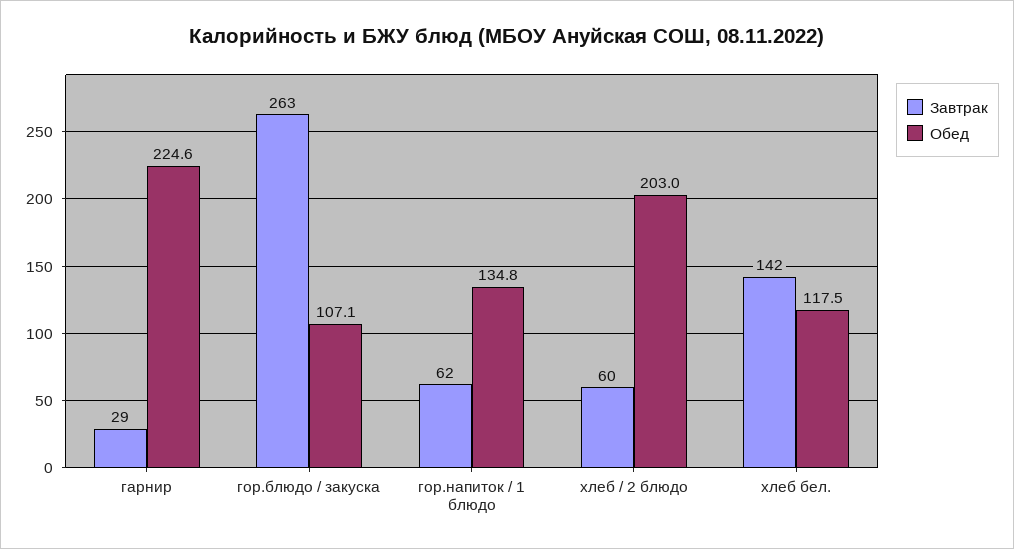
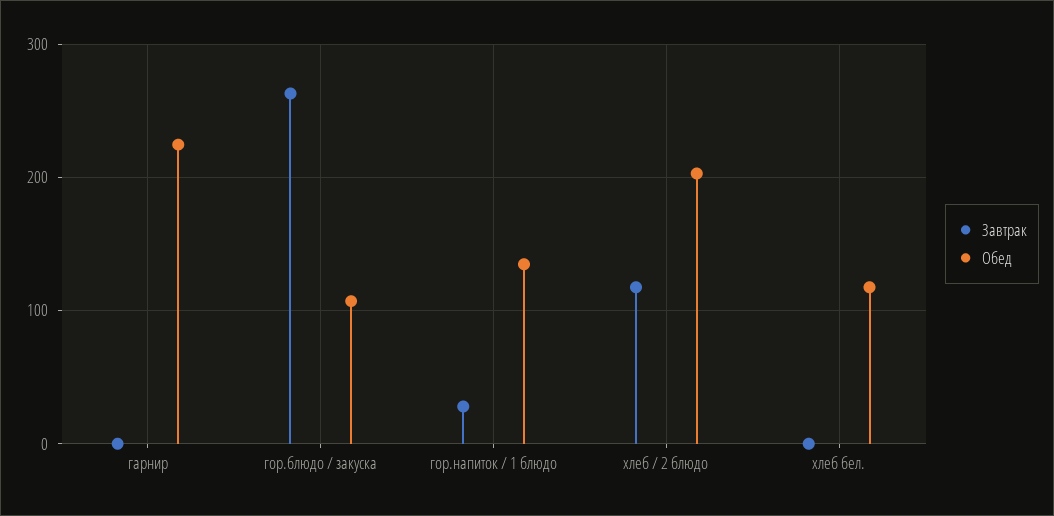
Завтрак, гарнир: 29 -> 0
Завтрак, гор.напиток / 1 блюдо: 62 -> 30
Завтрак, хлеб / 2 блюдо: 60 -> 120
Завтрак, хлеб бел.: 142 -> 0

